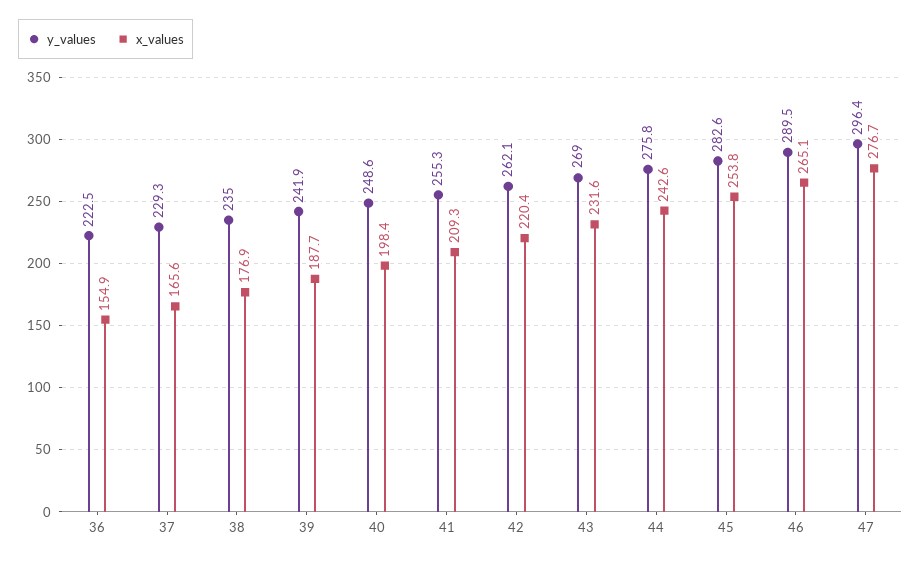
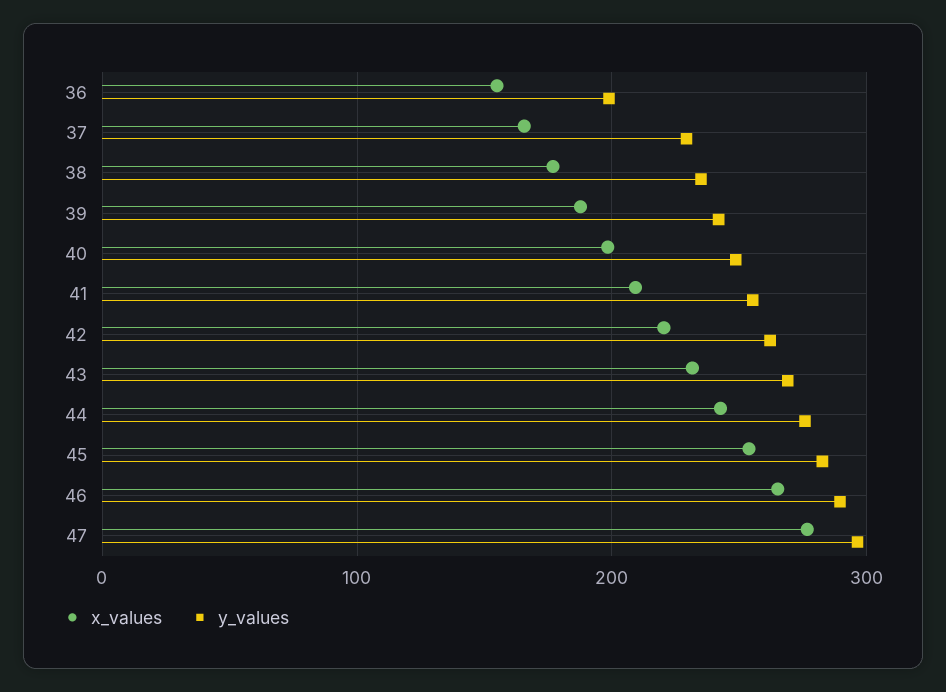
y_values, 36: 222.5 -> 200

